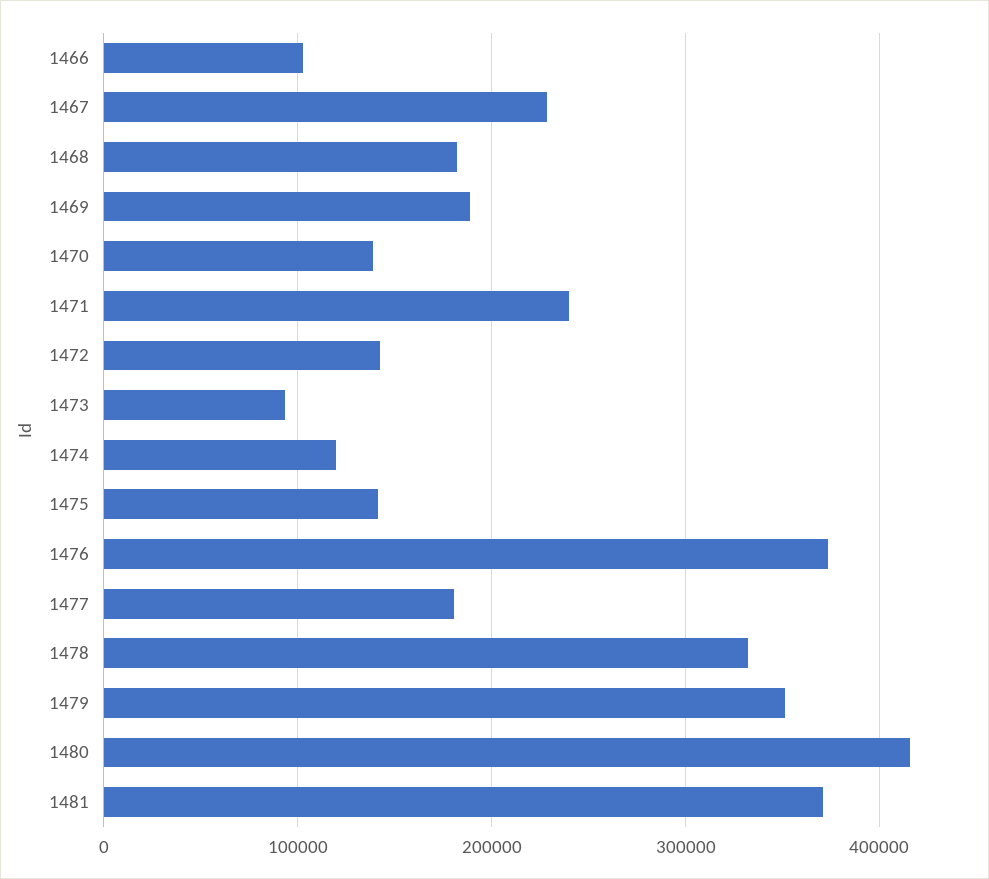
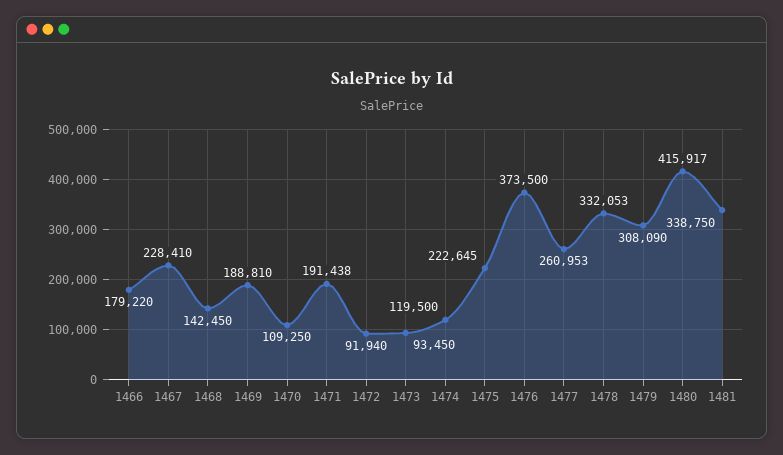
1466: 100000 -> 179220
1468: 180000 -> 142450
1470: 140000 -> 109250
1471: 240000 -> 191438
1472: 140000 -> 91940
1475: 140000 -> 222645
1477: 180000 -> 260953
1479: 350000 -> 308090
1481: 370000 -> 338750

